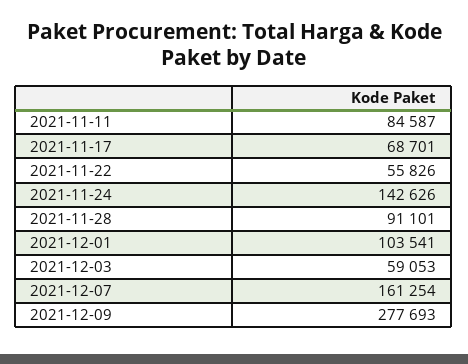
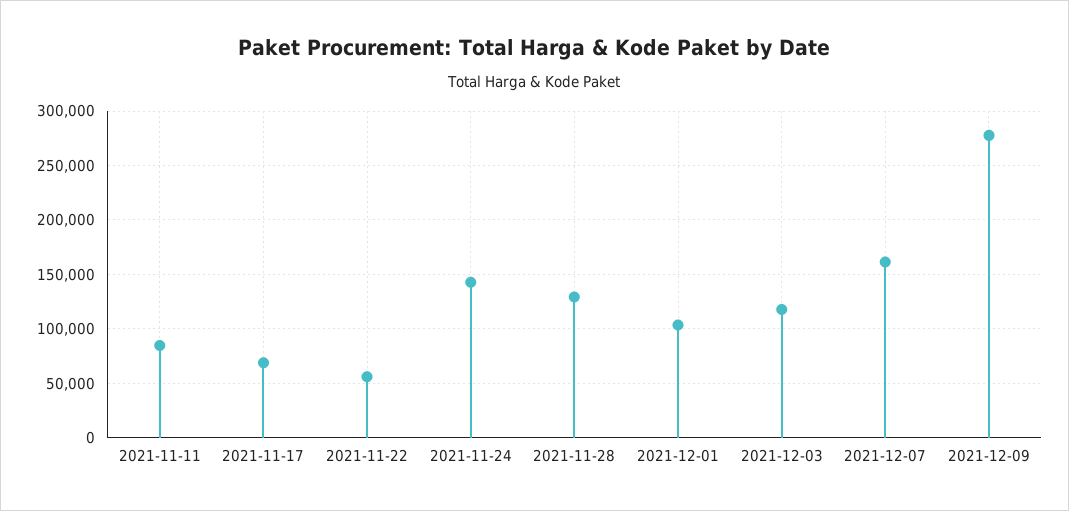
2021-11-28: 91101 -> 130000
2021-12-03: 59053 -> 120000

